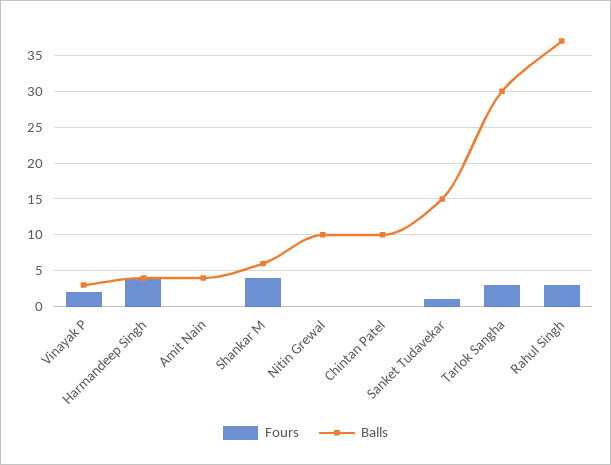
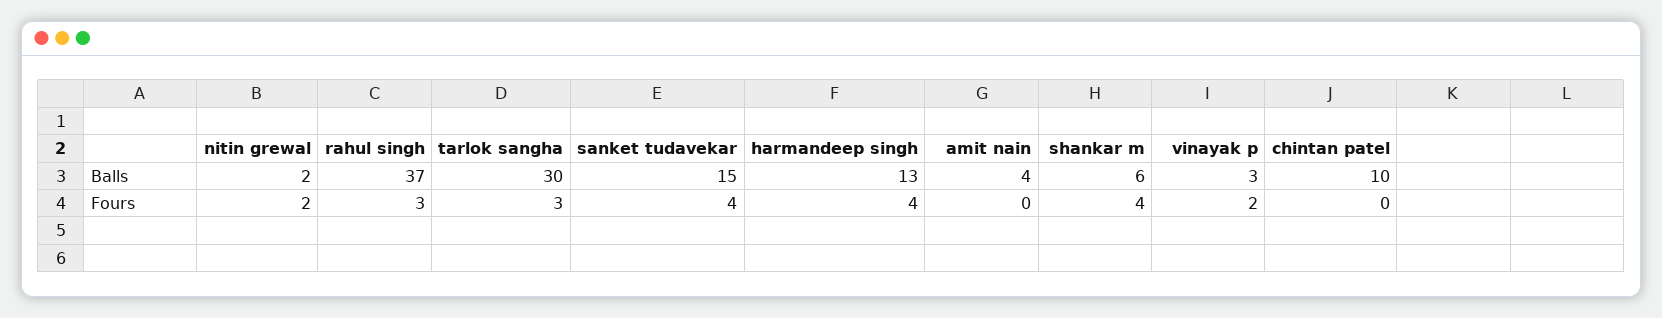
Balls, Harmandeep Singh: 4 -> 13
Fours, Nitin Grewal: 0 -> 2
Balls, Nitin Grewal: 10 -> 2
Fours, Sanket Tudavekar: 1 -> 4

